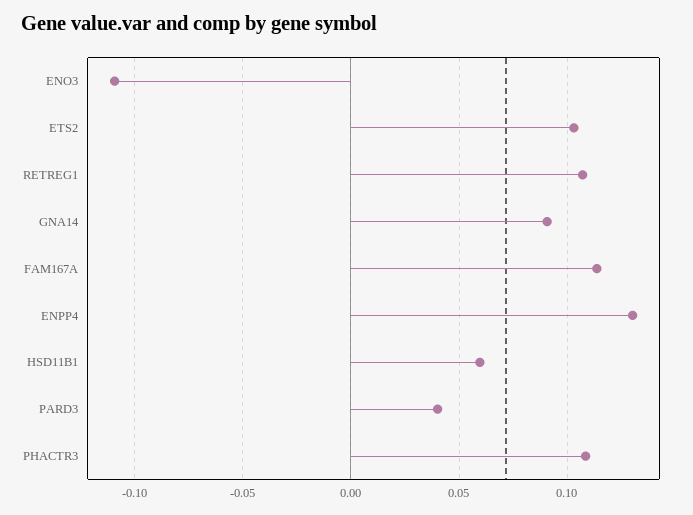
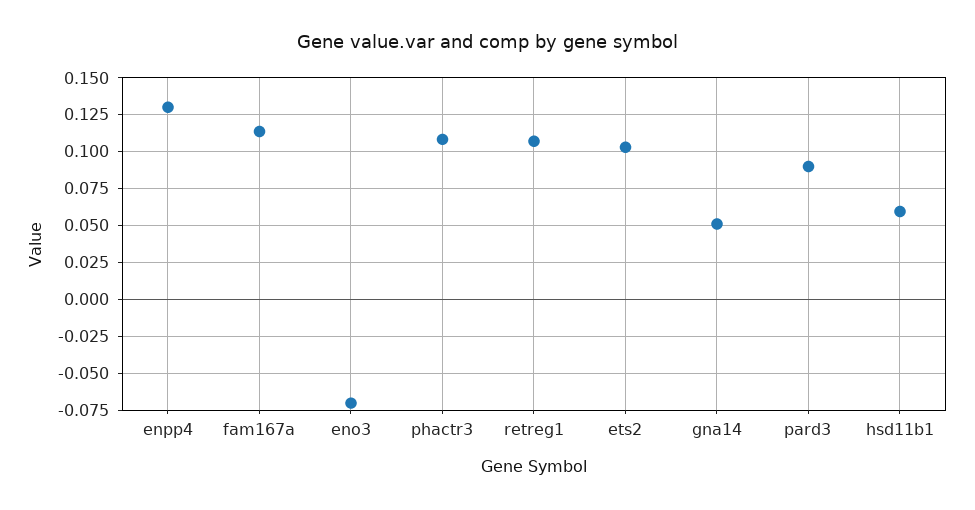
ENO3: -0.11 -> -0.07
GNA14: 0.09 -> 0.05
PARD3: 0.04 -> 0.09

